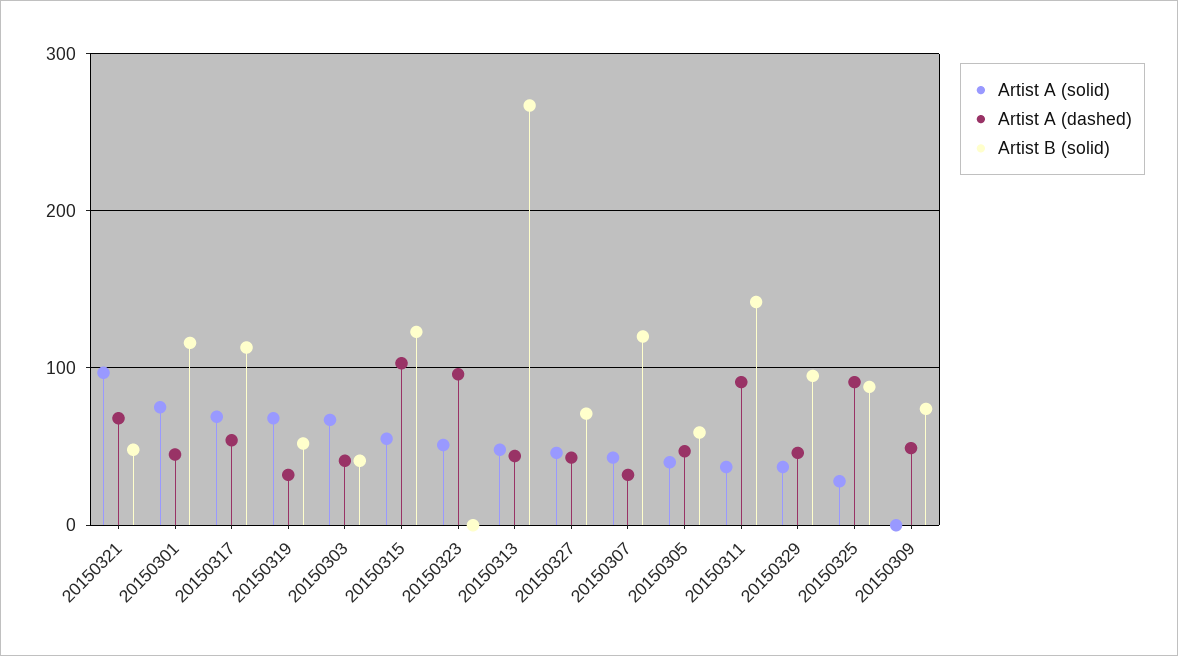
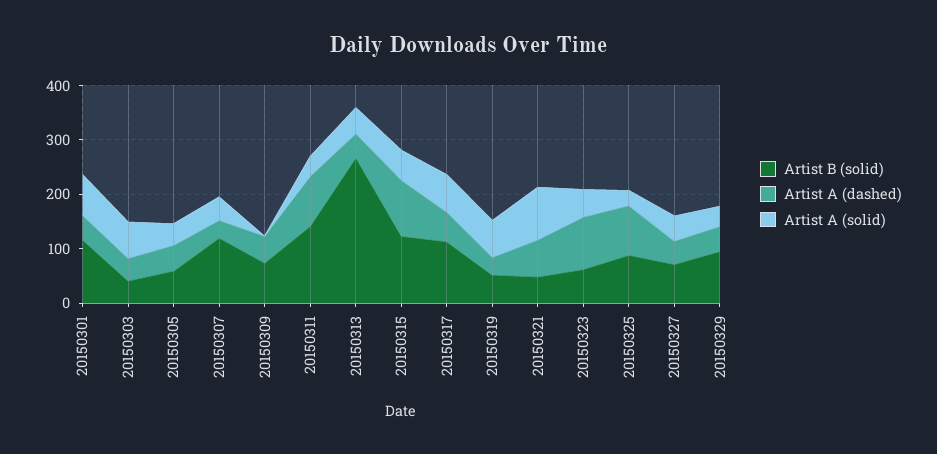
Artist B (solid), 20150323: 0 -> 60

